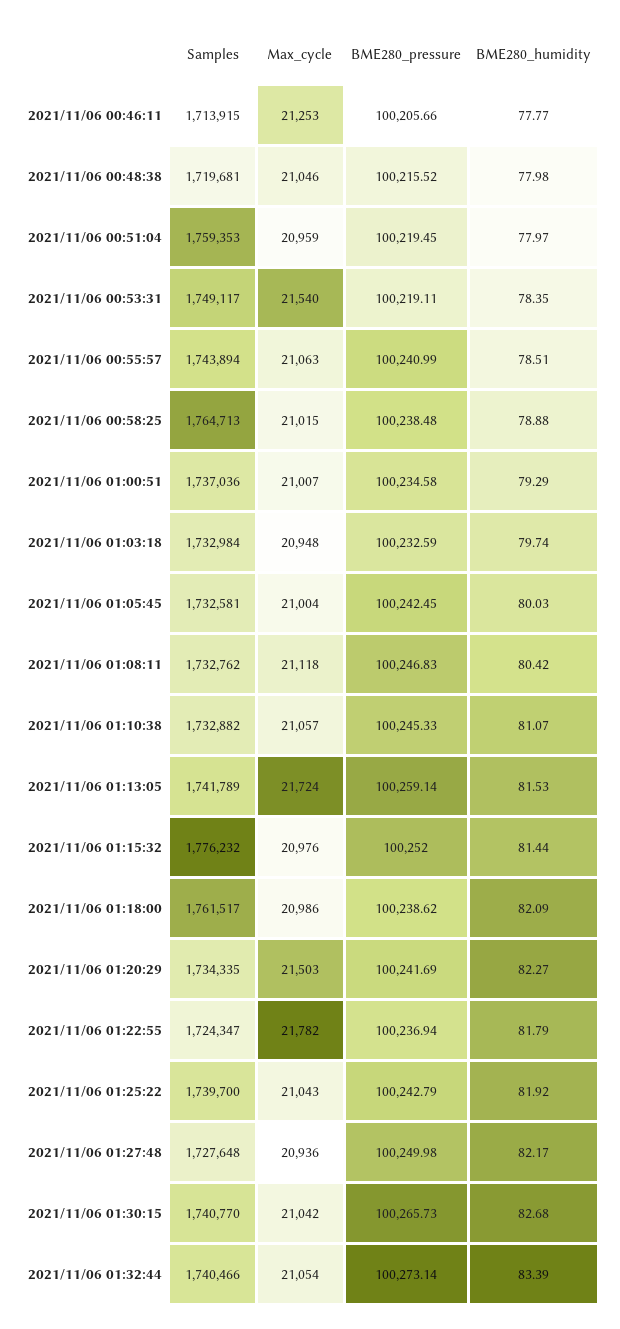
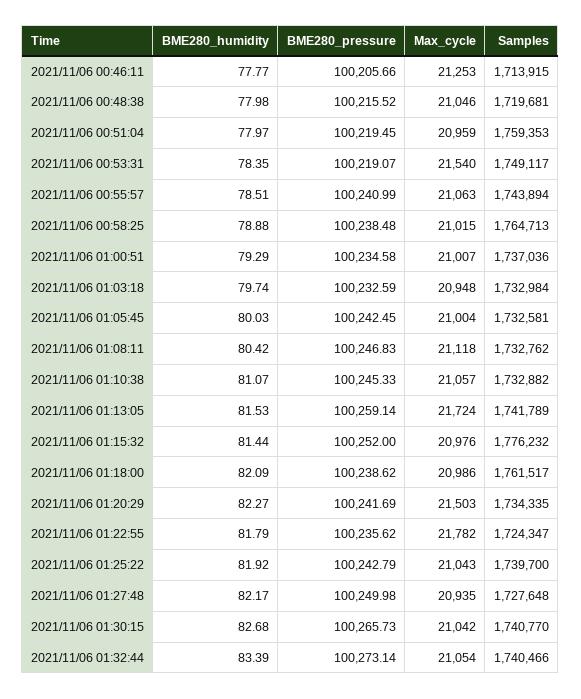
BME280_pressure, 2021/11/06 00:53:31: 100219.11 -> 100219.07
BME280_pressure, 2021/11/06 01:22:55: 100236.94 -> 100235.62
Max_cycle, 2021/11/06 01:27:48: 20936 -> 20935

